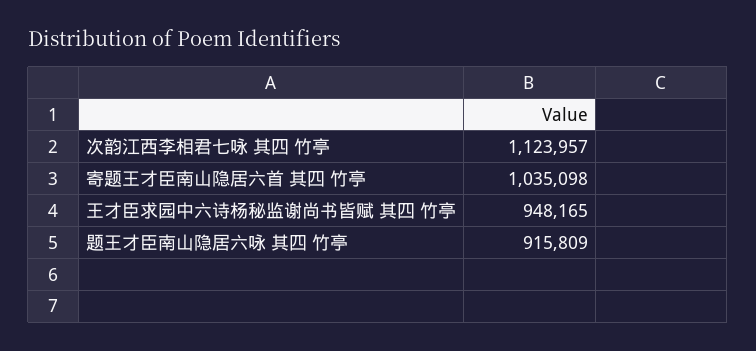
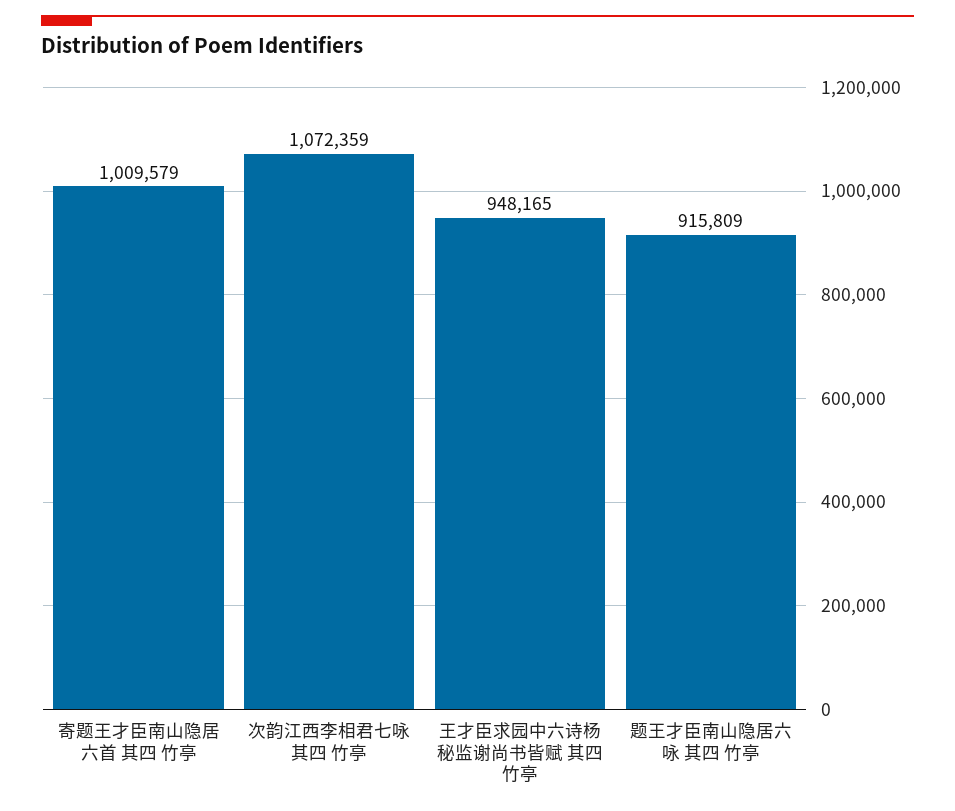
次韵江西李相君七咏 其四 竹亭: 1123957 -> 1072359
寄题王才臣南山隐居六首 其四 竹亭: 1035098 -> 1009579

